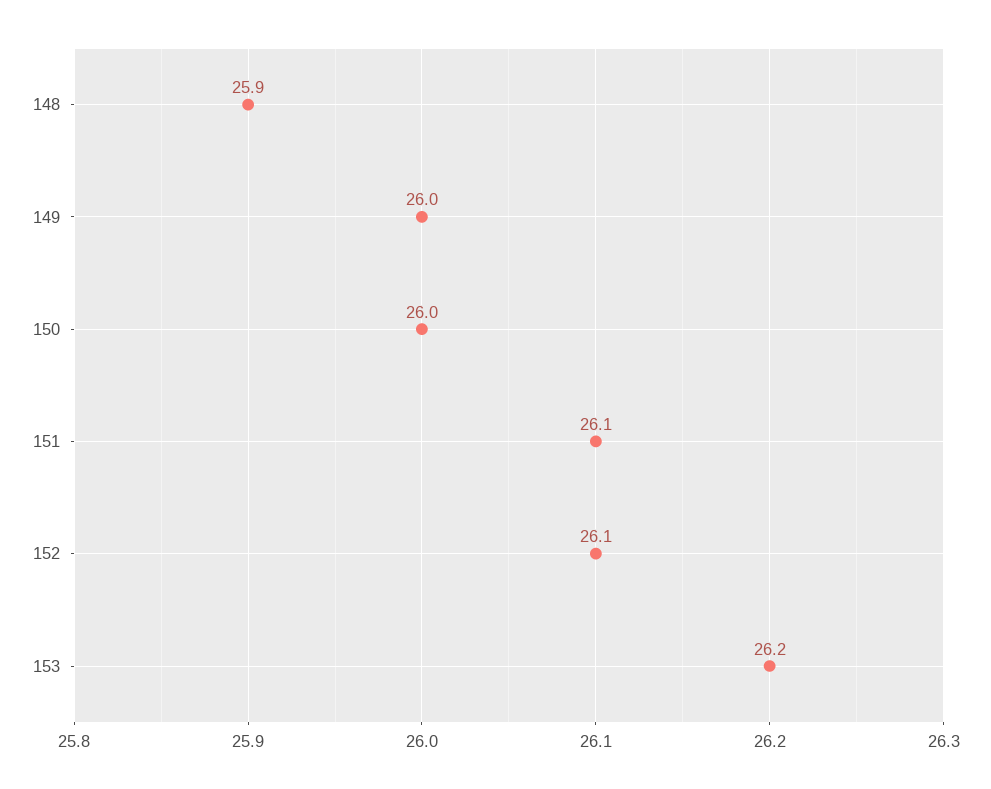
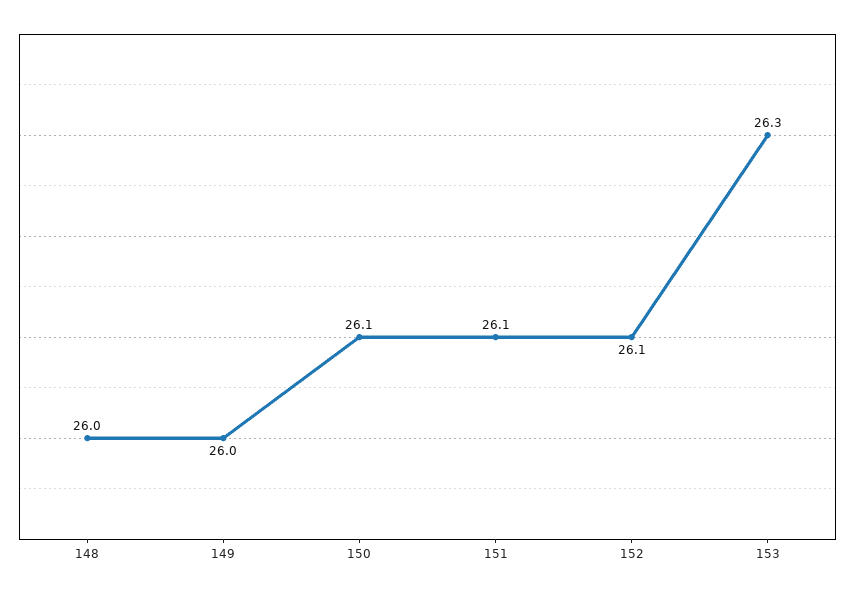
148: 25.9 -> 26
150: 26 -> 26.1
153: 26.2 -> 26.3

